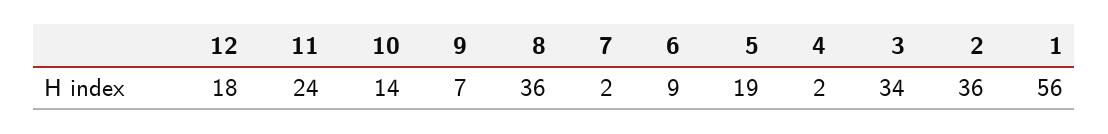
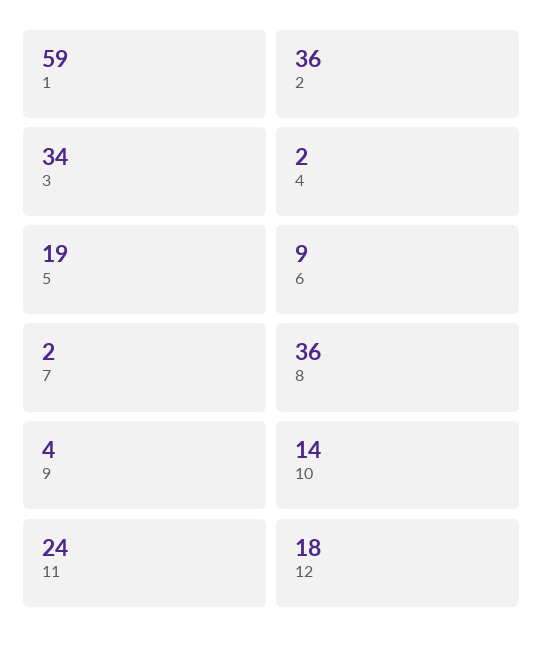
9: 7 -> 4
1: 56 -> 59

